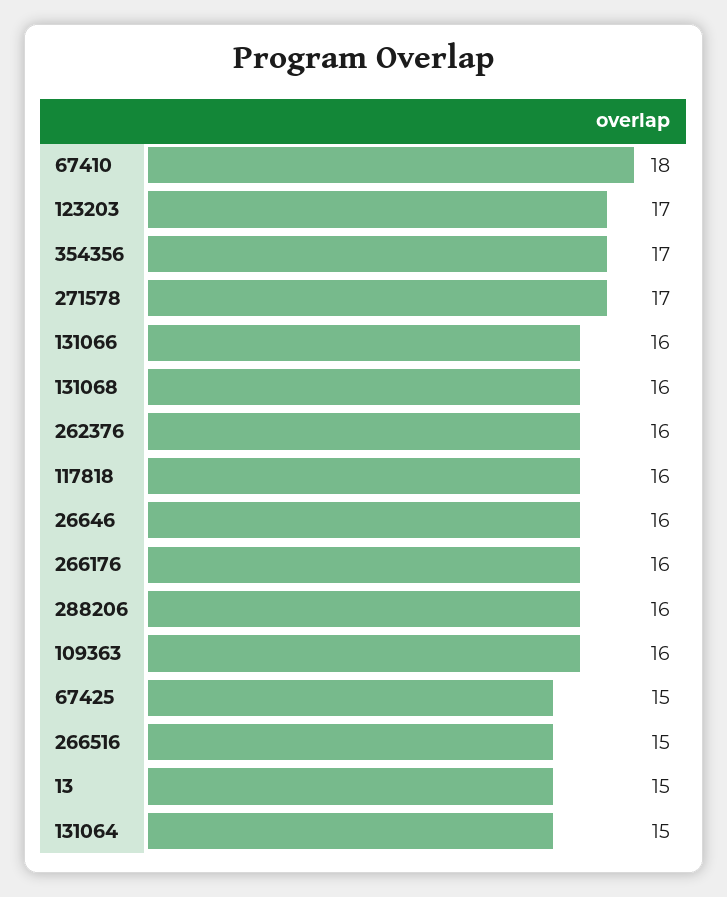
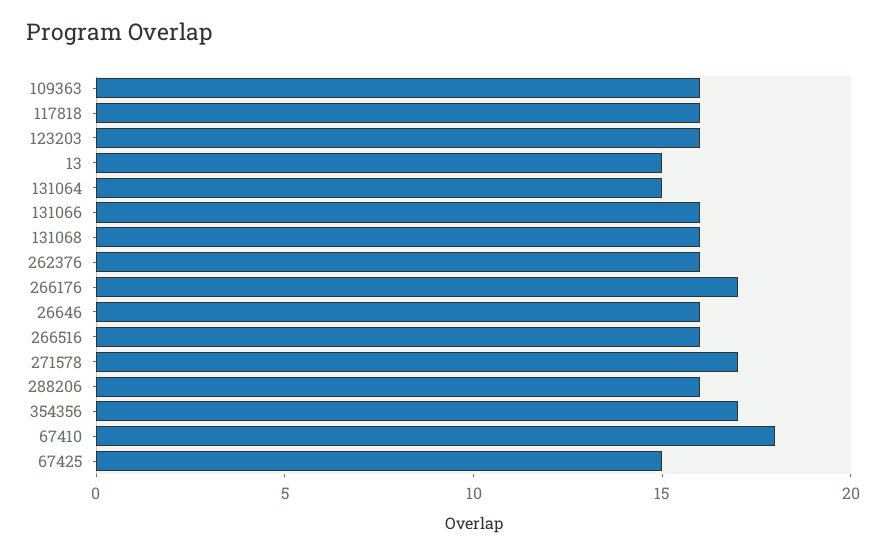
123203: 17 -> 16
266176: 16 -> 17
266516: 15 -> 16

